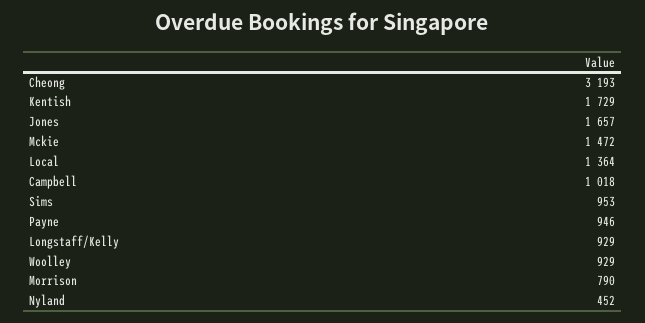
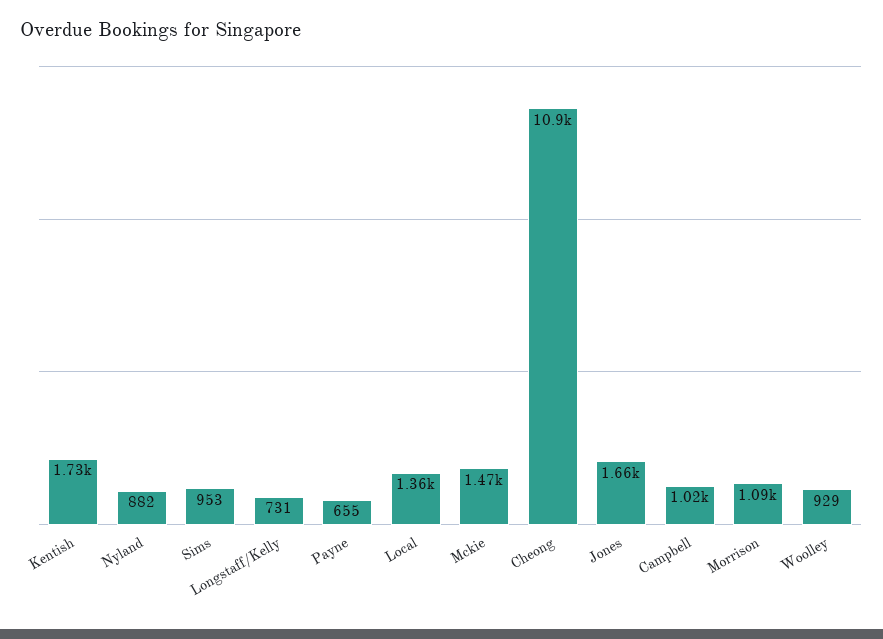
Cheong: 3193 -> 10900
Payne: 946 -> 655
Longstaff/Kelly: 929 -> 731
Morrison: 790 -> 1090
Nyland: 452 -> 882

